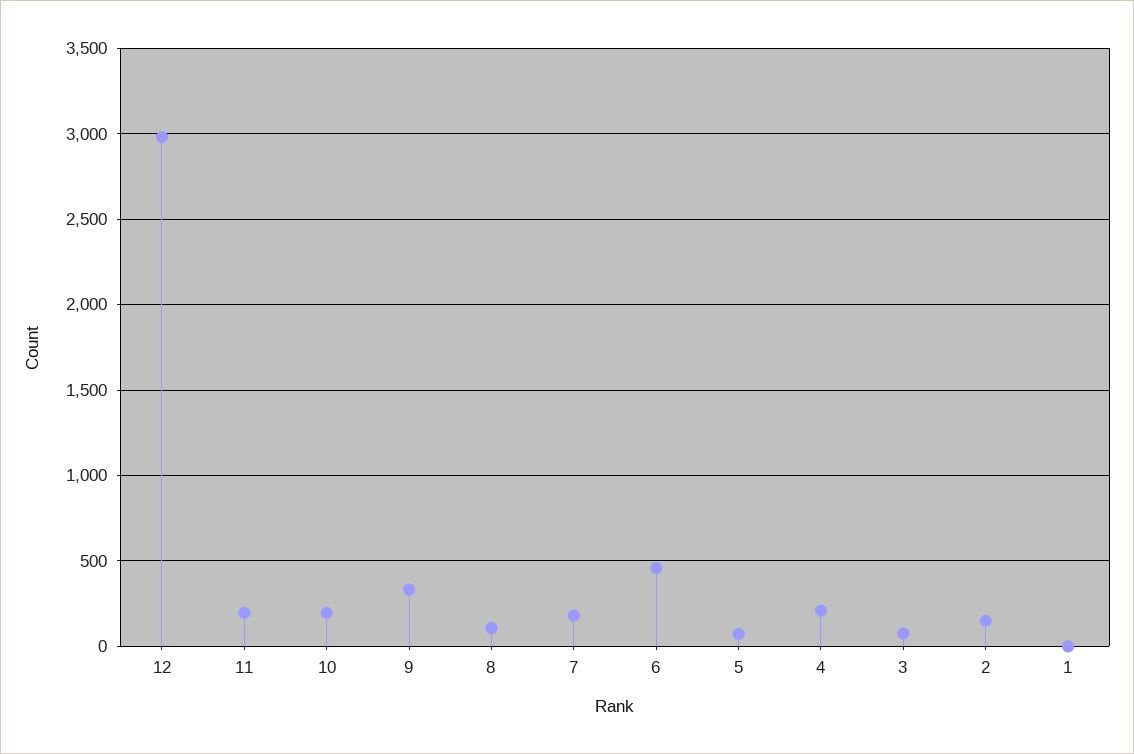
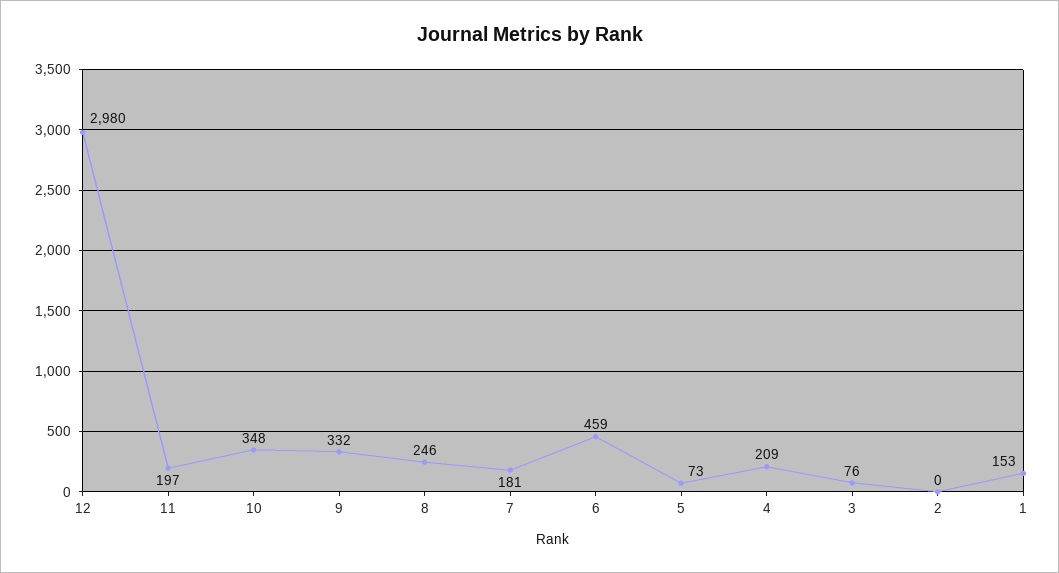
10: 200 -> 348
8: 100 -> 246
2: 150 -> 0
1: 0 -> 153

